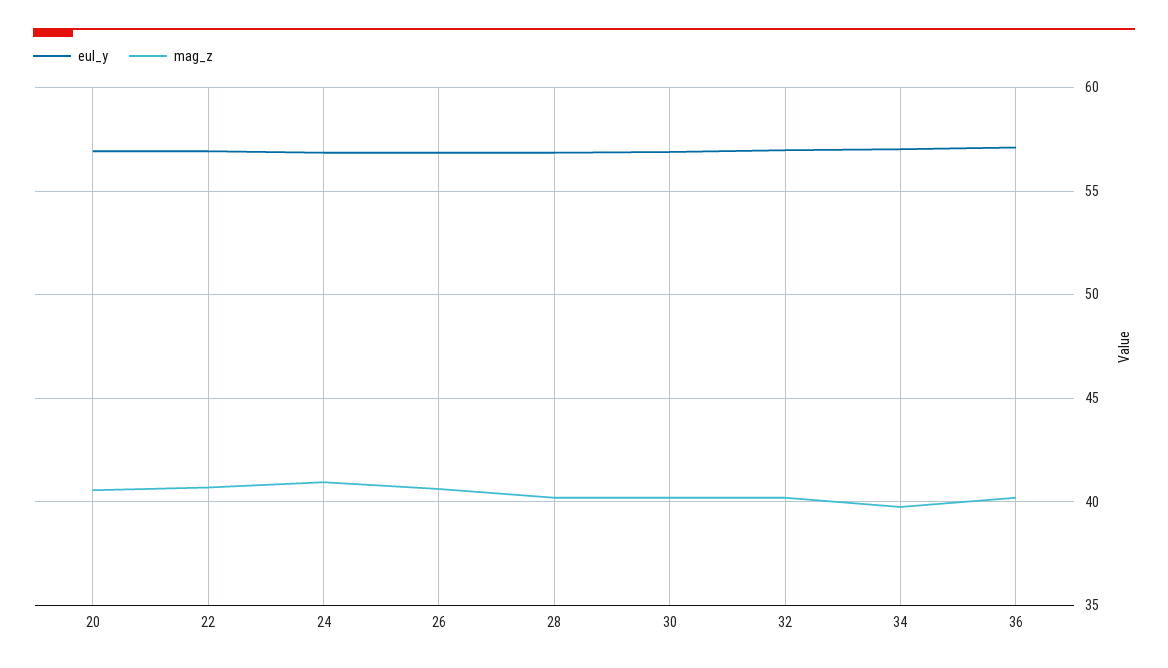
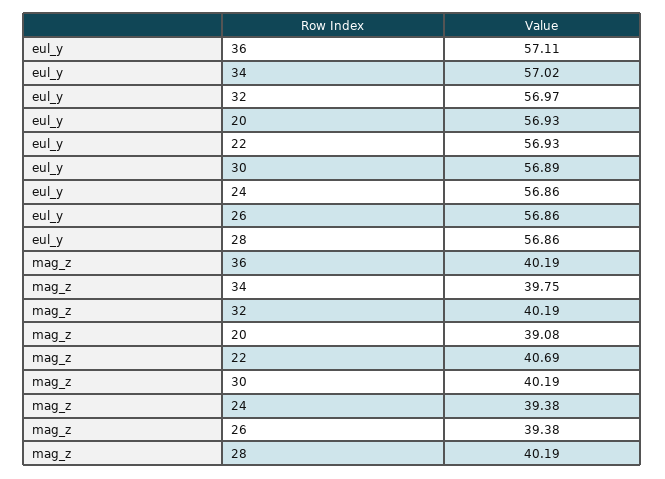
mag_z, 20: 40.5 -> 39.08
mag_z, 24: 41 -> 39.38
mag_z, 26: 40.5 -> 39.38

